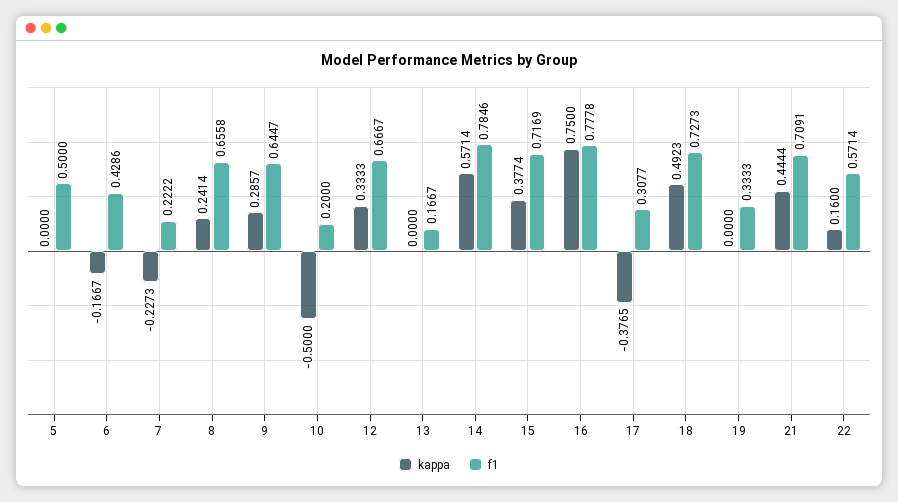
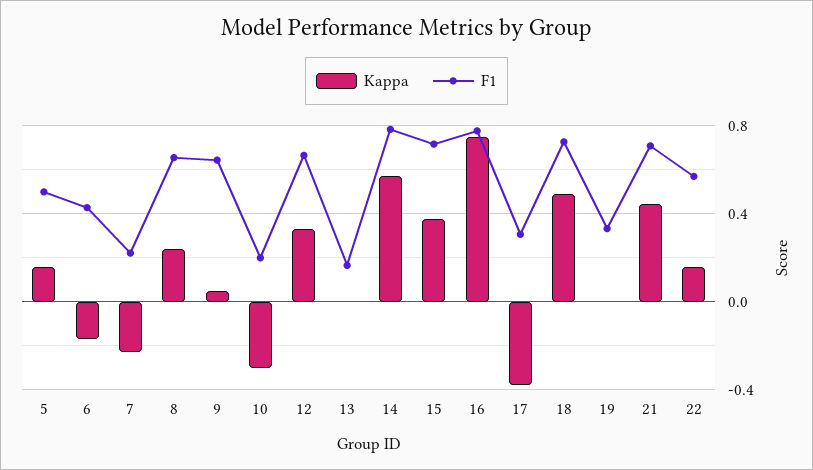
kappa, 5: 0 -> 0.15
kappa, 9: 0.2857 -> 0.05
kappa, 10: -0.5 -> -0.3

